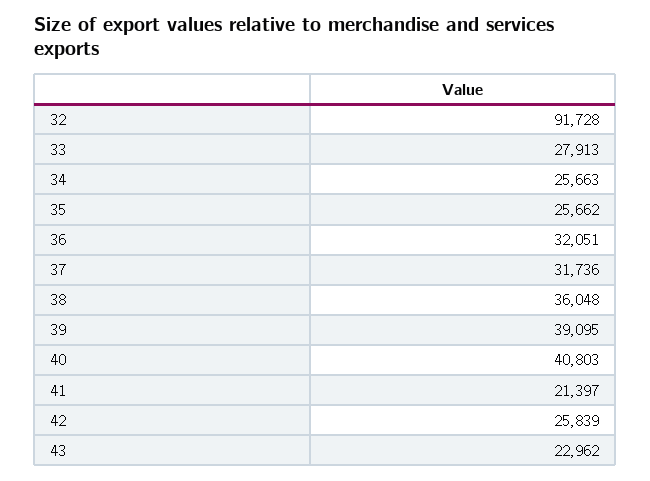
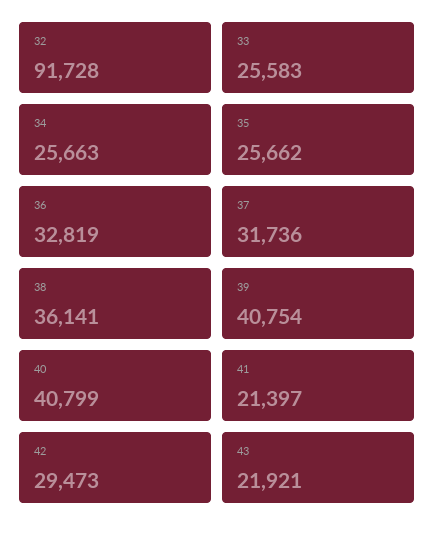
33: 27913 -> 25583
36: 32051 -> 32819
38: 36048 -> 36141
39: 39095 -> 40754
40: 40803 -> 40799
42: 25839 -> 29473
43: 22962 -> 21921

